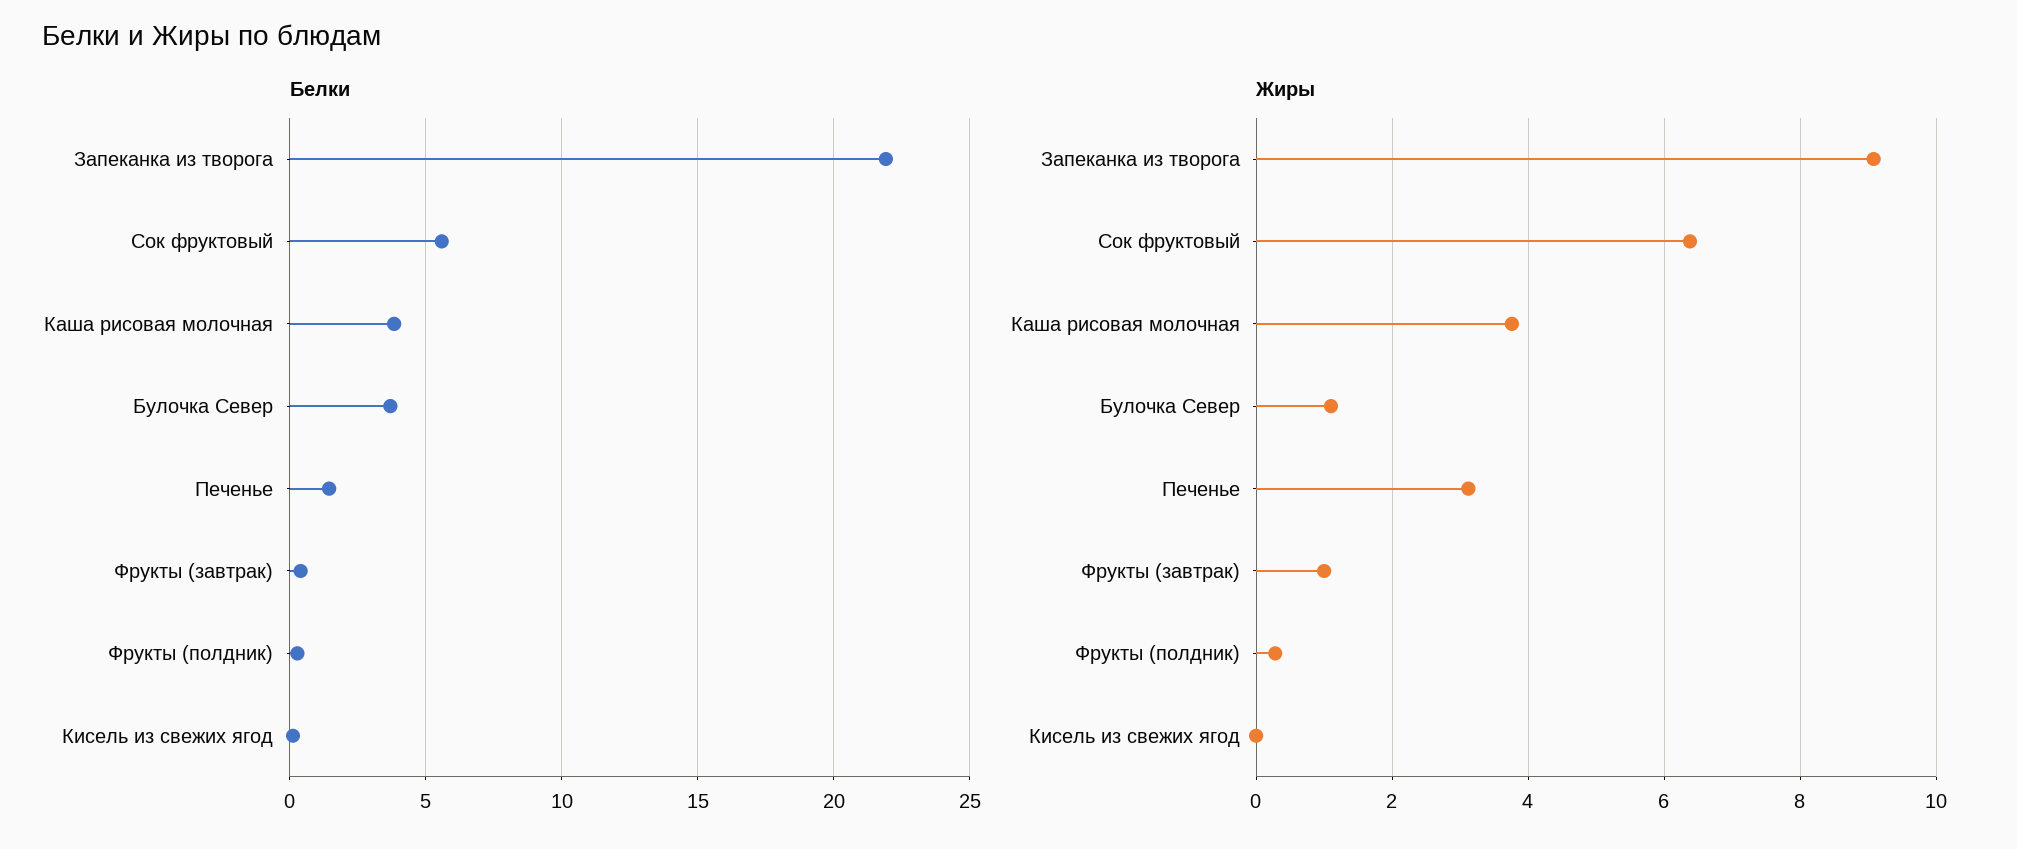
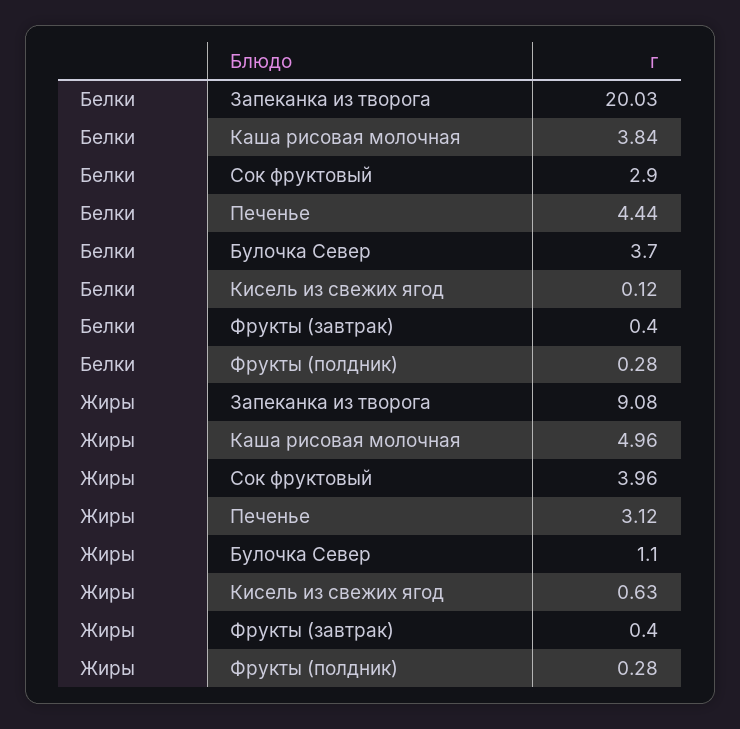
Белки, Запеканка из творога: 22 -> 20.03
Белки, Сок фруктовый: 5.5 -> 2.9
Белки, Печенье: 1.5 -> 4.44
Жиры, Сок фруктовый: 6.4 -> 3.96
Жиры, Каша рисовая молочная: 3.8 -> 4.96
Жиры, Фрукты (завтрак): 1 -> 0.4
Жиры, Кисель из свежих ягод: 0 -> 0.63

